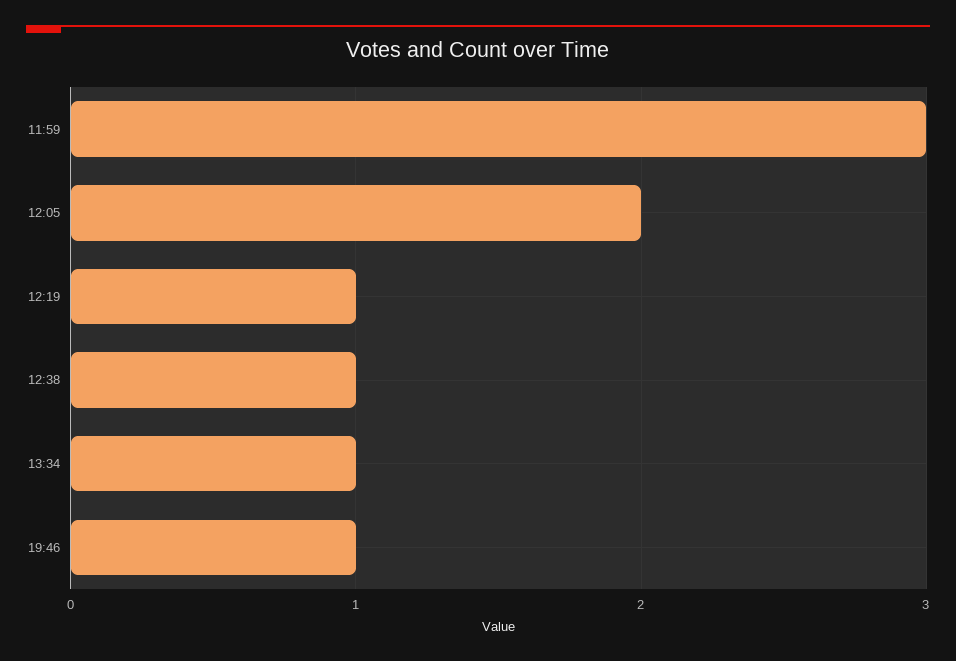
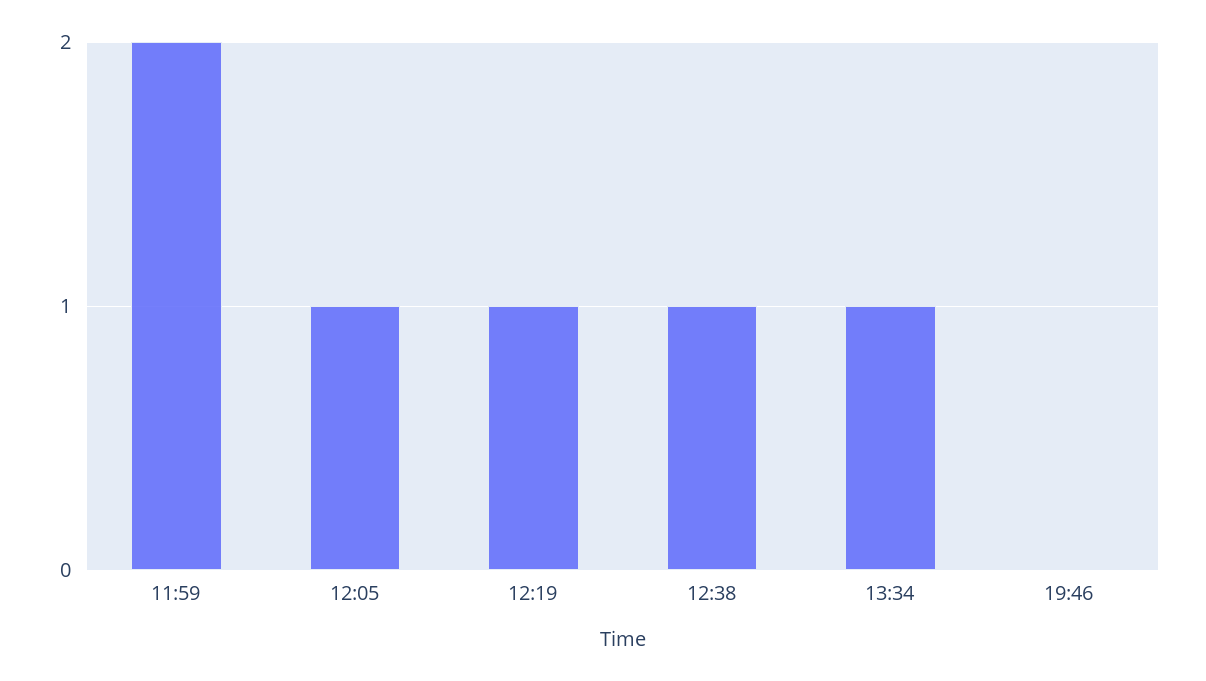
11:59: 3 -> 2
12:05: 2 -> 1
19:46: 1 -> 0

